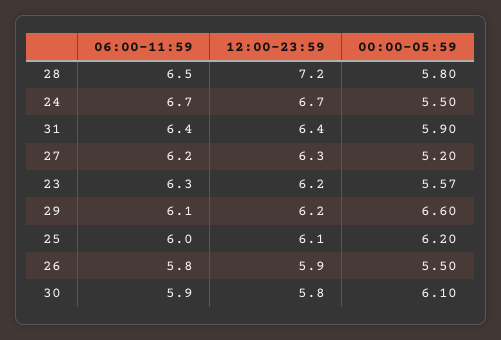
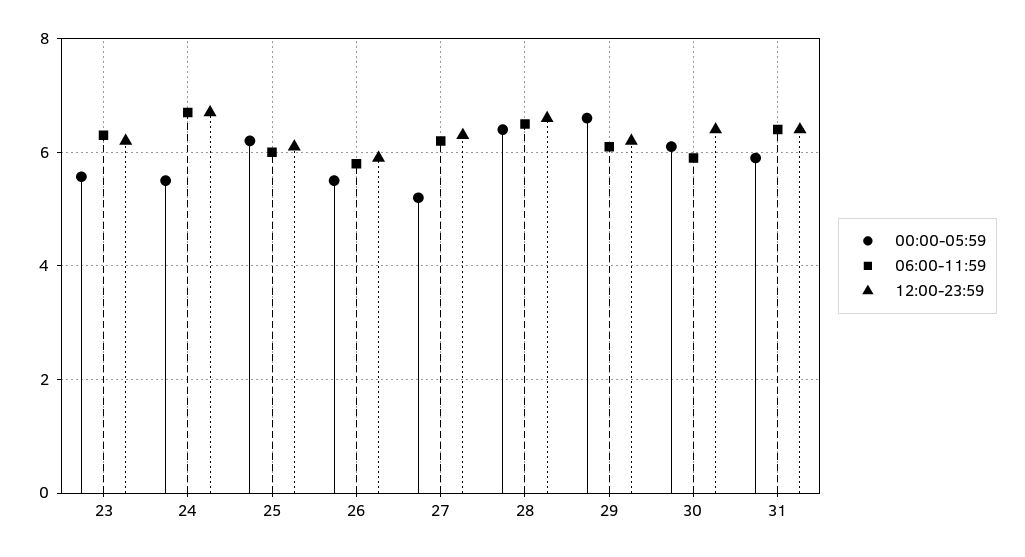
12:00-23:59, 28: 7.2 -> 6.6
00:00-05:59, 28: 5.8 -> 6.4
12:00-23:59, 30: 5.8 -> 6.4

